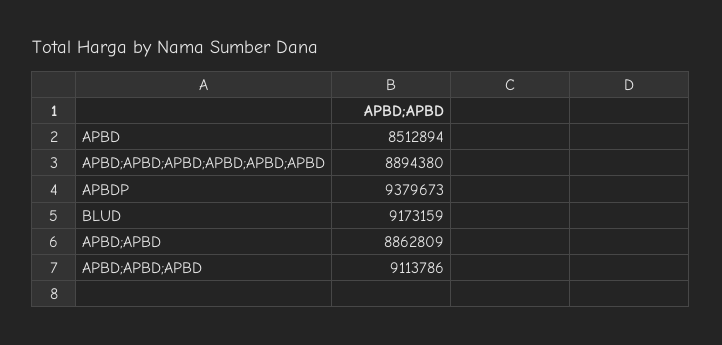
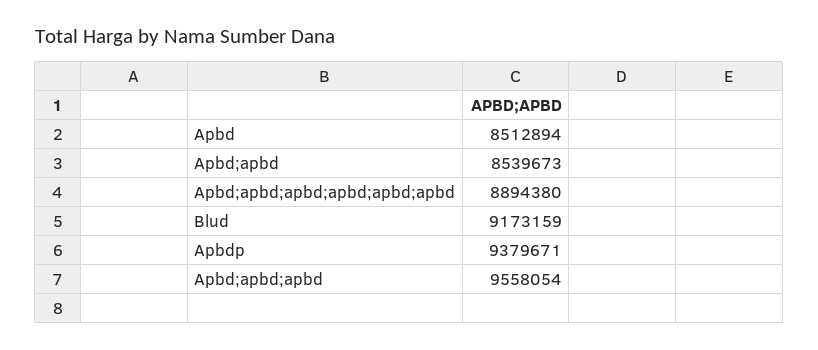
APBDP: 9379673 -> 9379671
APBD;APBD: 8862809 -> 8539673
APBD;APBD;APBD: 9113786 -> 9558054

